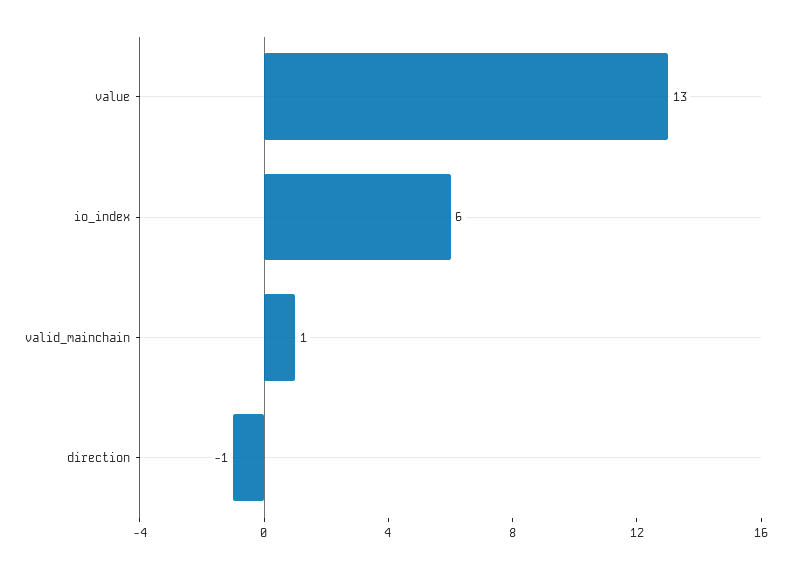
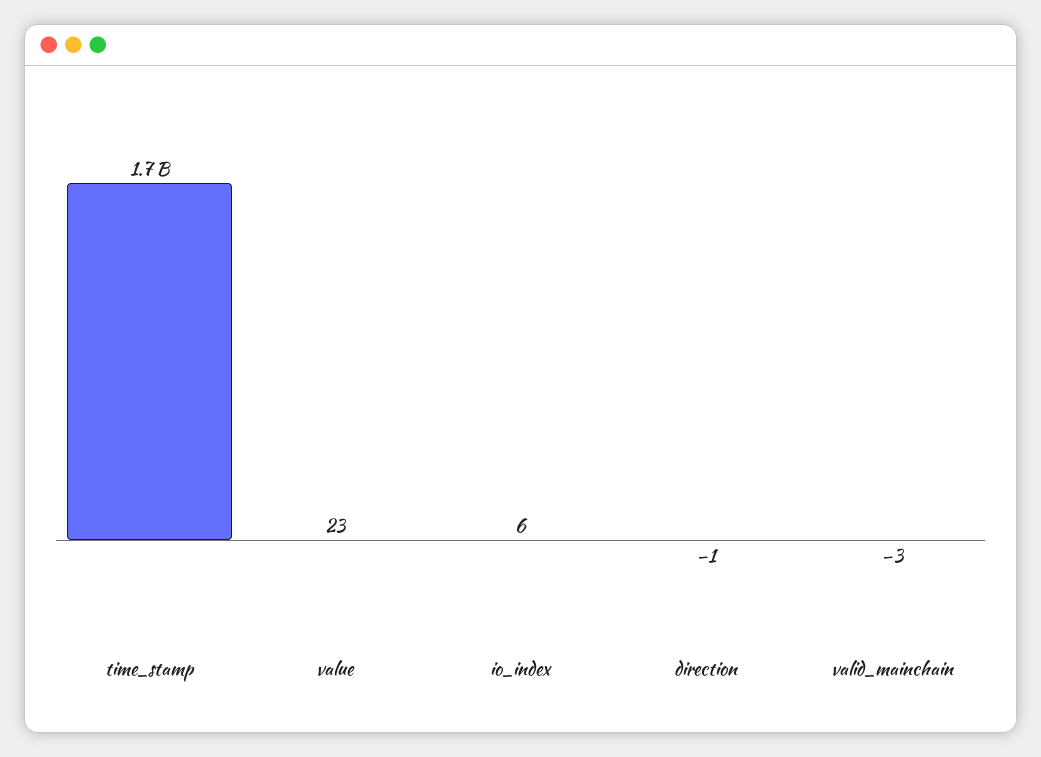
value: 13 -> 23
valid_mainchain: 1 -> -3
time_stamp: none -> 1700000000

